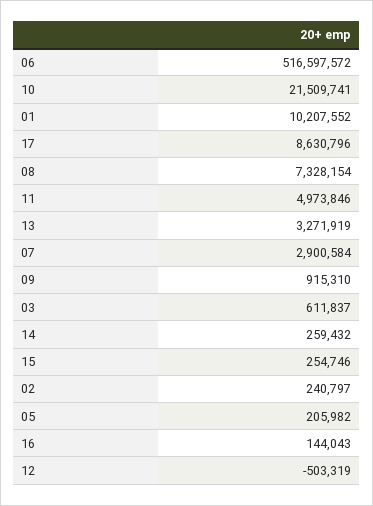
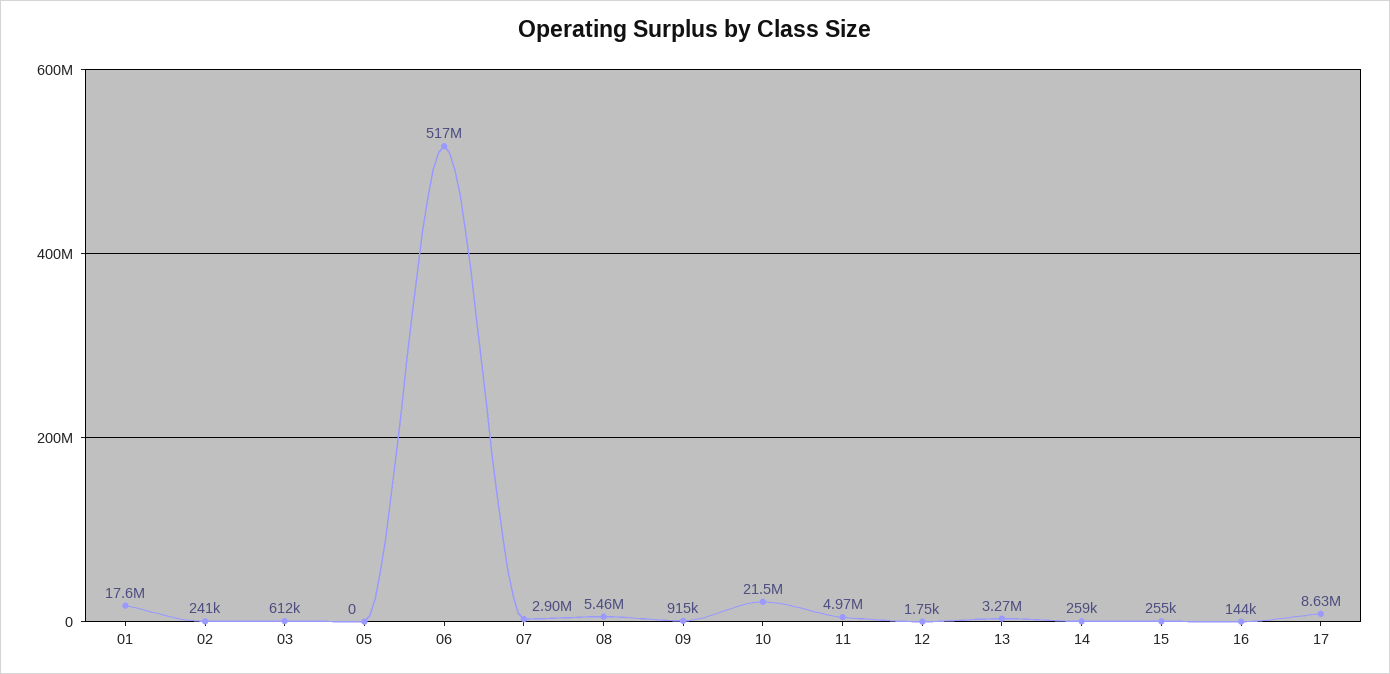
01: 10207552 -> 17600000
08: 7328154 -> 5460000
05: 205982 -> 0
12: -503319 -> 1750

